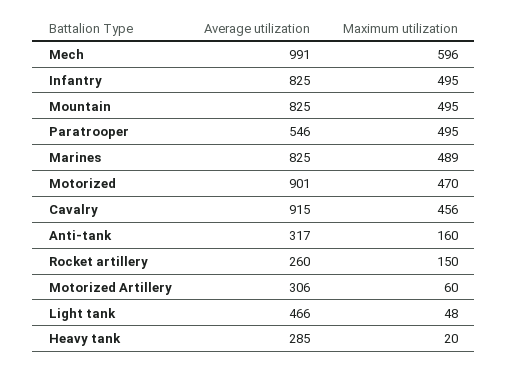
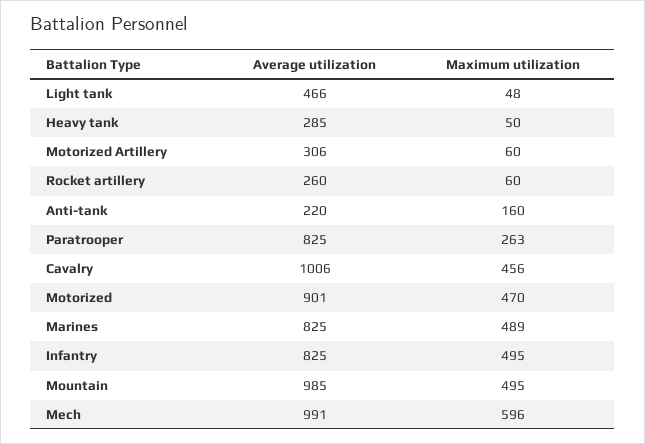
Average utilization, Mountain: 825 -> 985
Average utilization, Paratrooper: 546 -> 825
Maximum utilization, Paratrooper: 495 -> 263
Average utilization, Cavalry: 915 -> 1006
Average utilization, Anti-tank: 317 -> 220
Maximum utilization, Rocket artillery: 150 -> 60
Maximum utilization, Heavy tank: 20 -> 50

